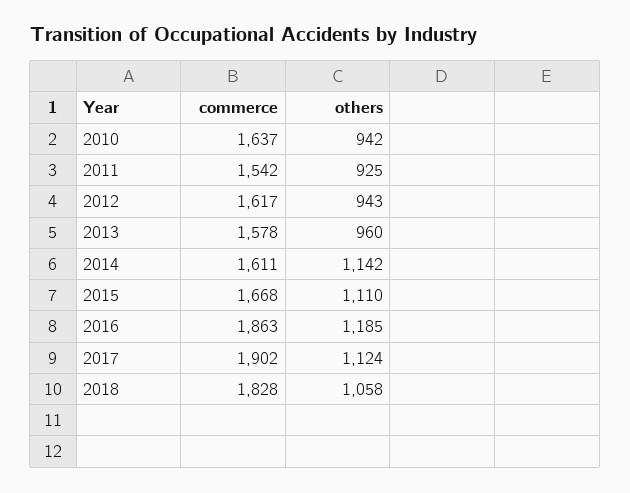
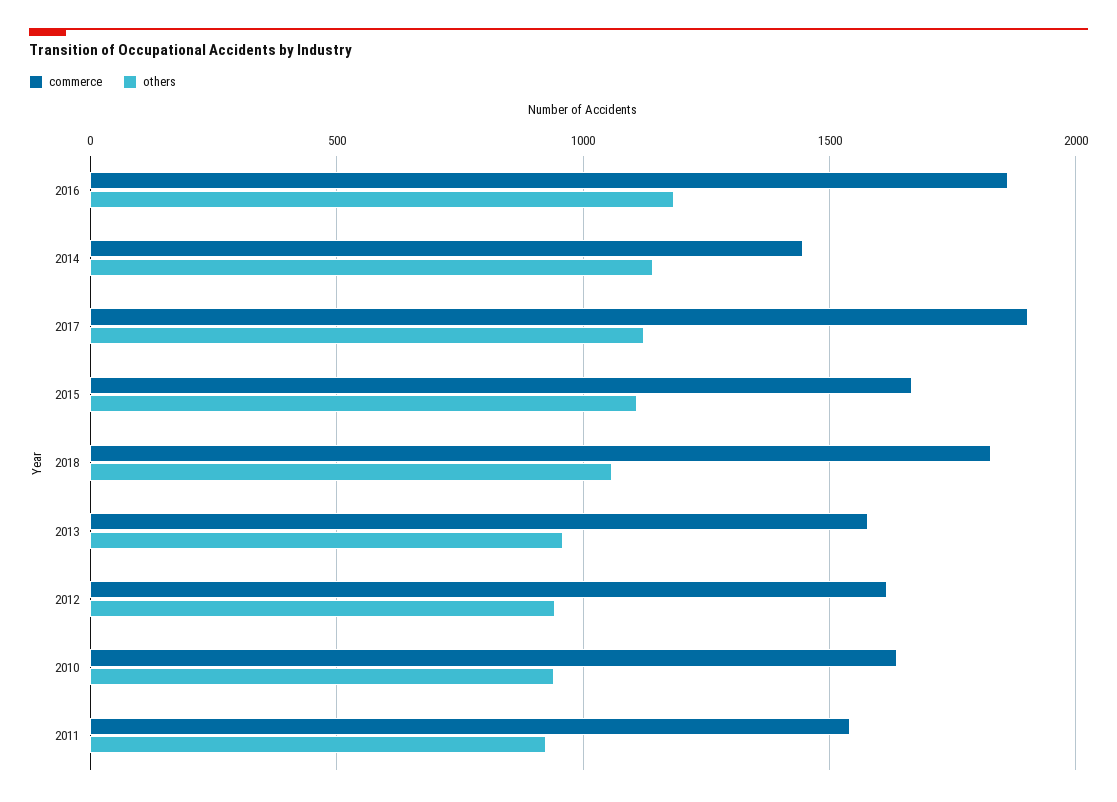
commerce, 2014: 1611 -> 1450

